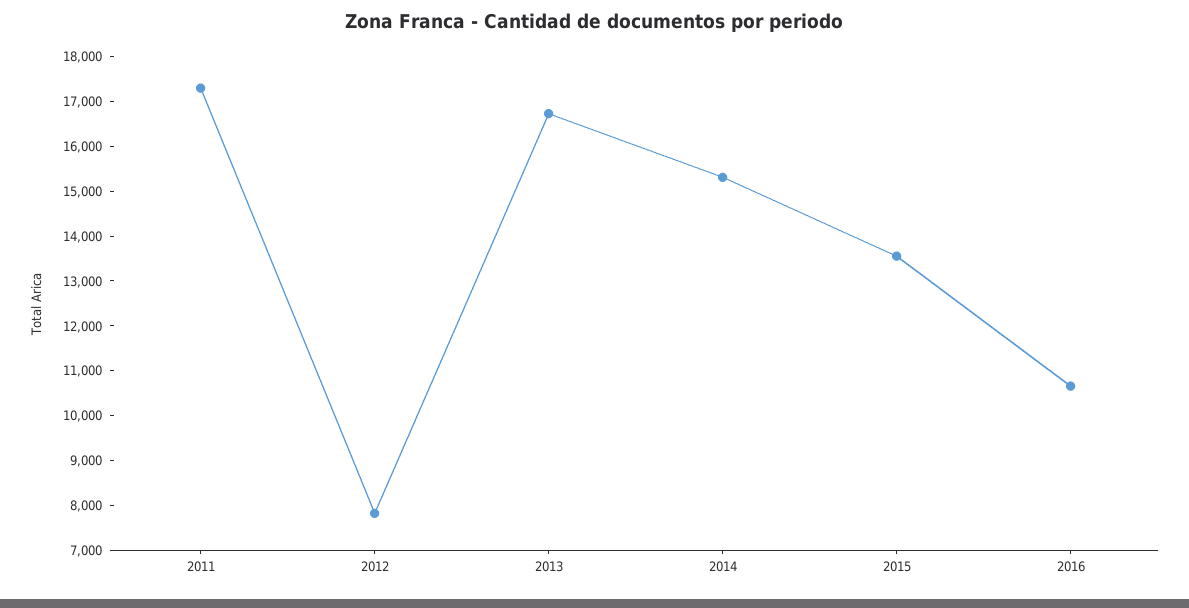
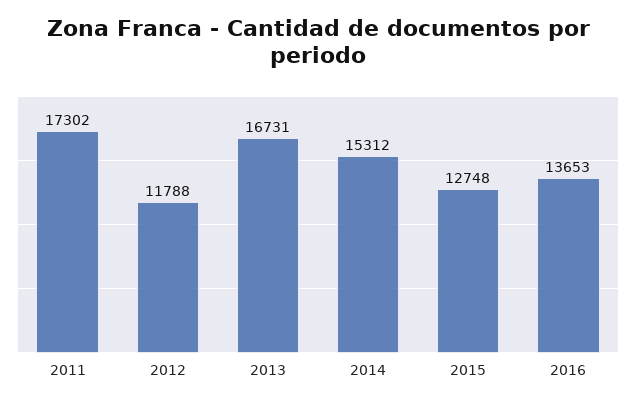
2012: 7800 -> 11788
2015: 13600 -> 12748
2016: 10600 -> 13653

